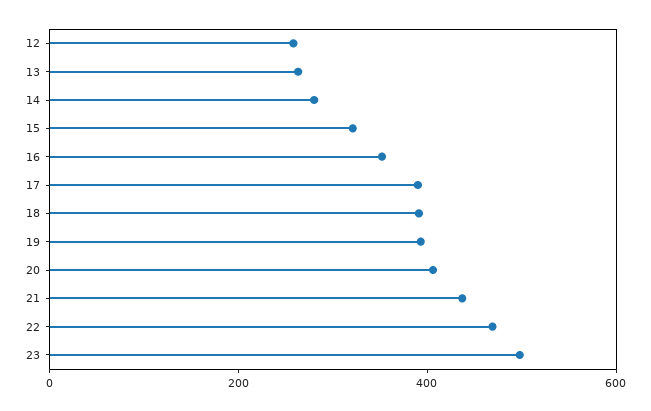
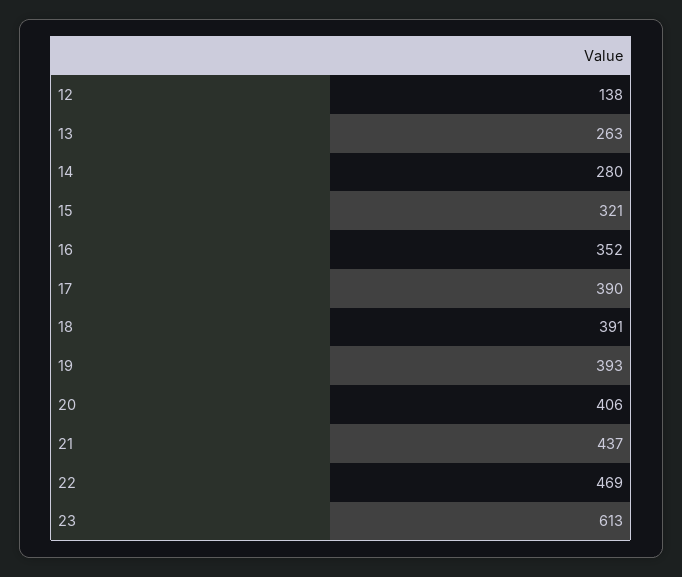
12: 250 -> 138
23: 500 -> 613

